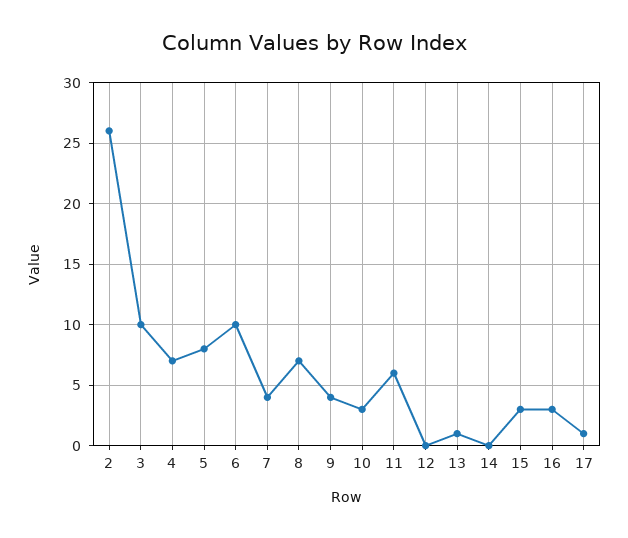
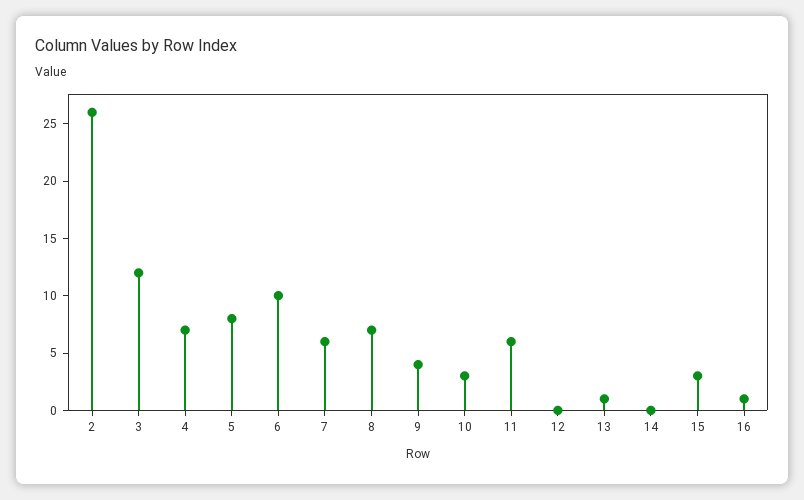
3: 10 -> 12
7: 4 -> 6
16: 3 -> 1
17: 1 -> none

